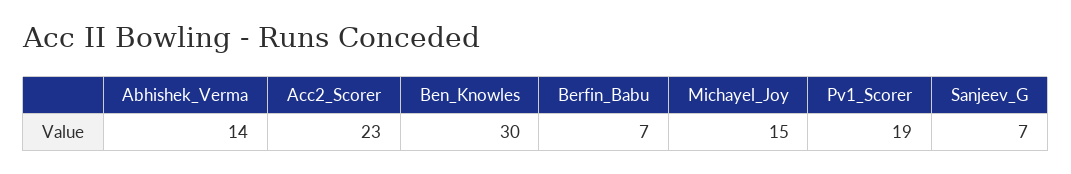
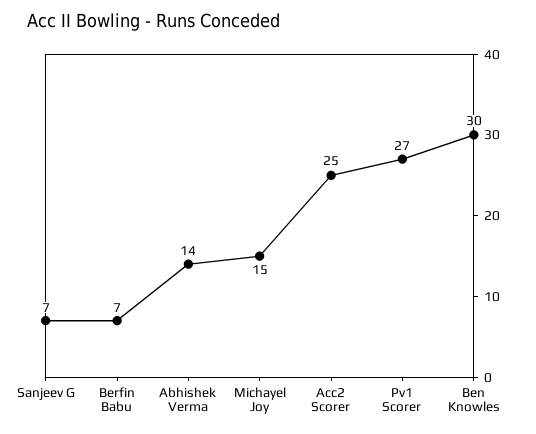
Acc2_Scorer: 23 -> 25
Pv1_Scorer: 19 -> 27

